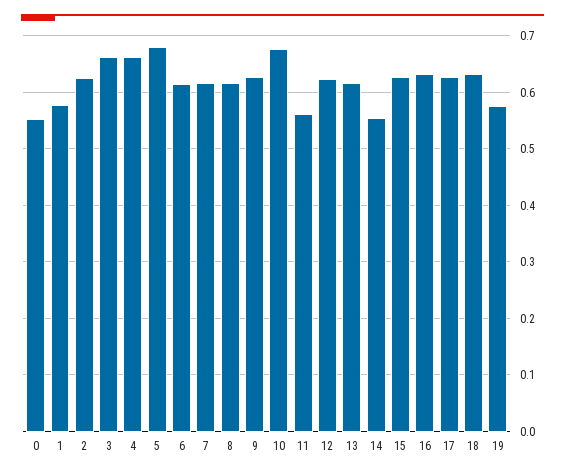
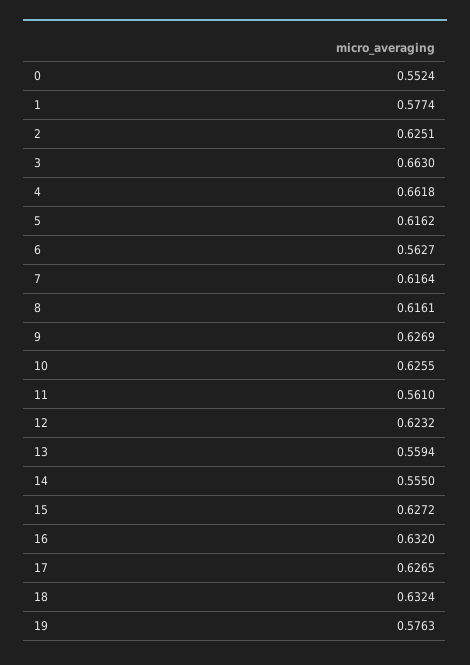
5: 0.68 -> 0.6162
6: 0.62 -> 0.5627
10: 0.68 -> 0.6255
13: 0.62 -> 0.5594

